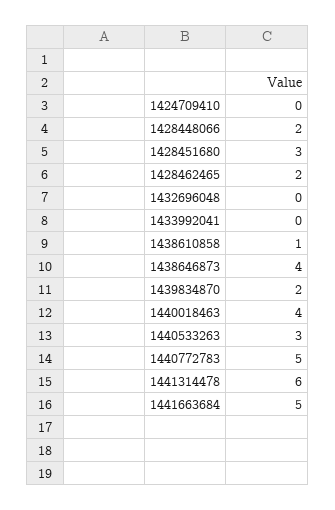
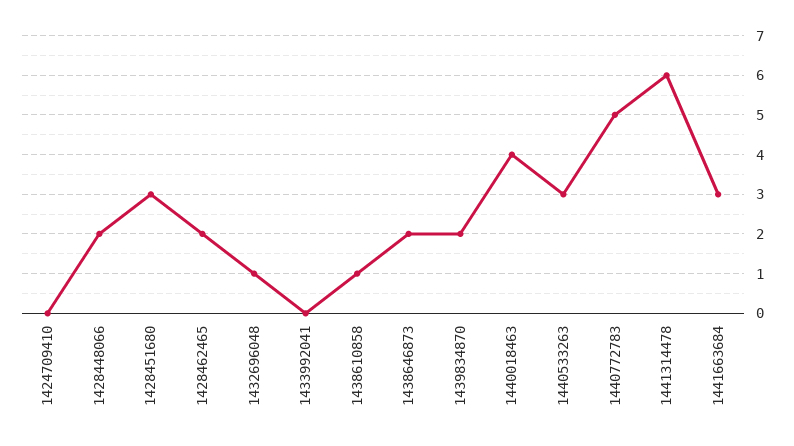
1432696048: 0 -> 1
1438646873: 4 -> 2
1441663684: 5 -> 3

